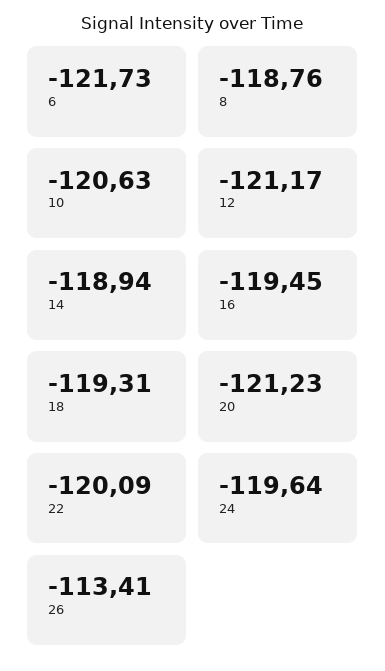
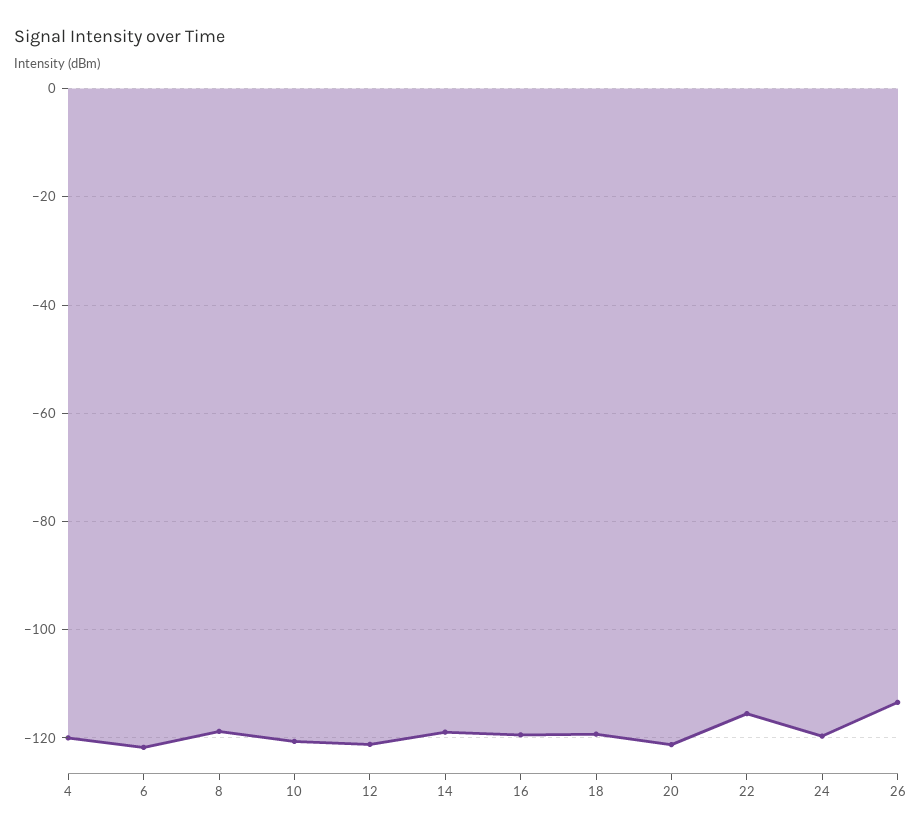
22: -120.09 -> -116
4: none -> -120

